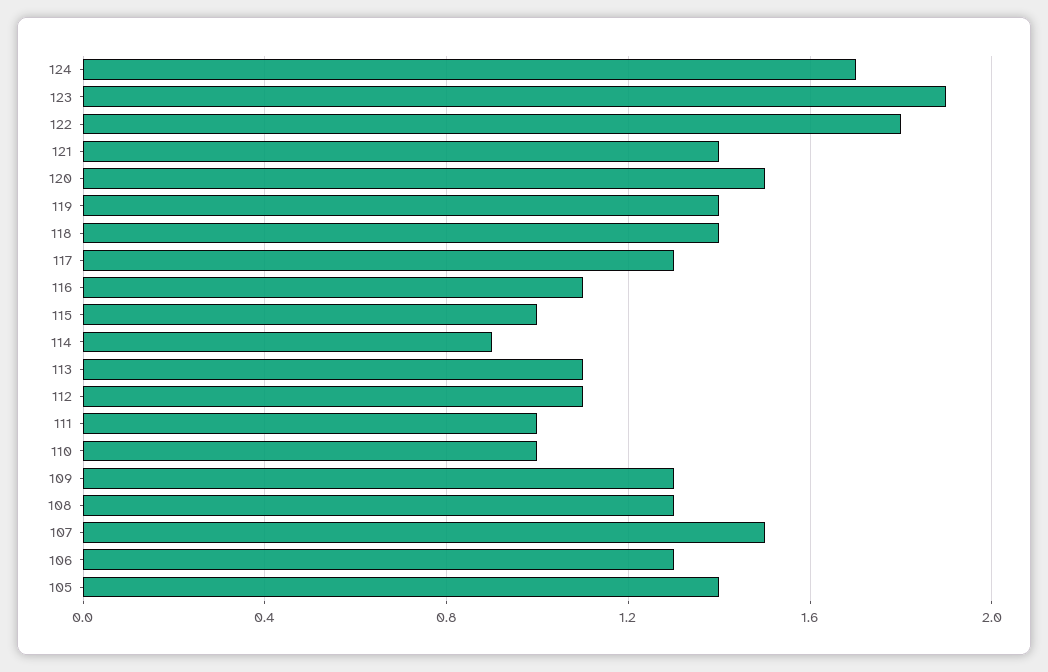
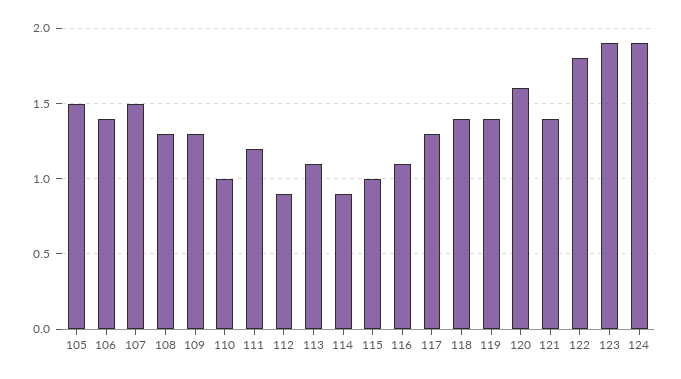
124: 1.7 -> 1.9
120: 1.5 -> 1.6
112: 1.1 -> 0.9
111: 1 -> 1.2
106: 1.3 -> 1.4
105: 1.4 -> 1.5

